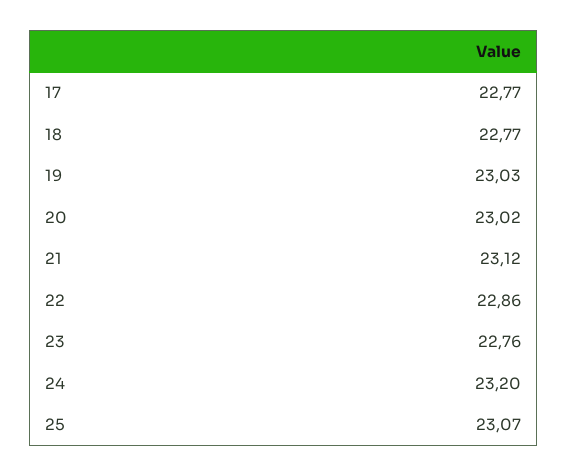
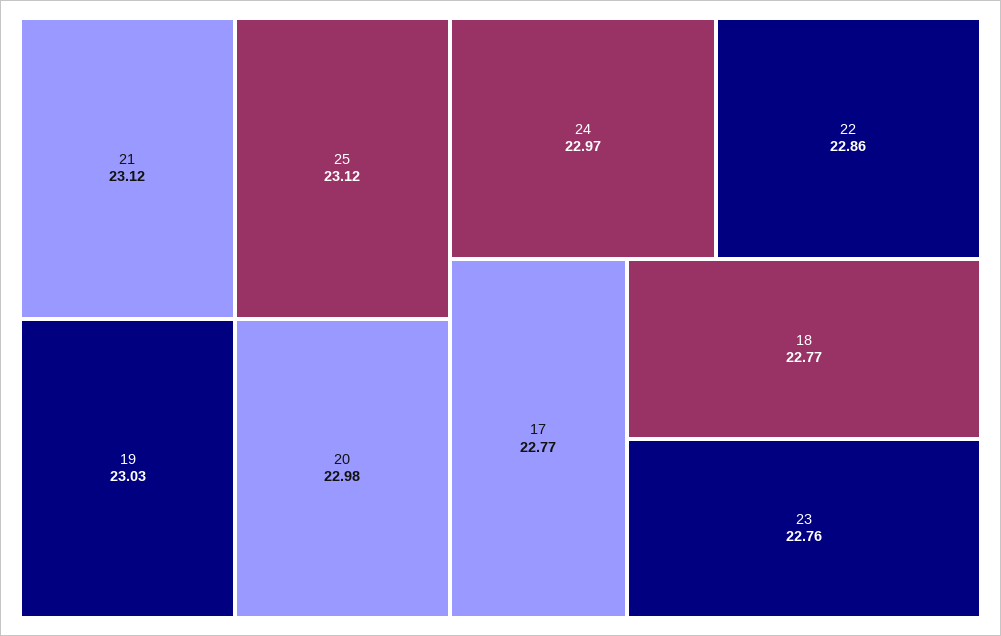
20: 23.02 -> 22.98
24: 23.2 -> 22.97
25: 23.07 -> 23.12

